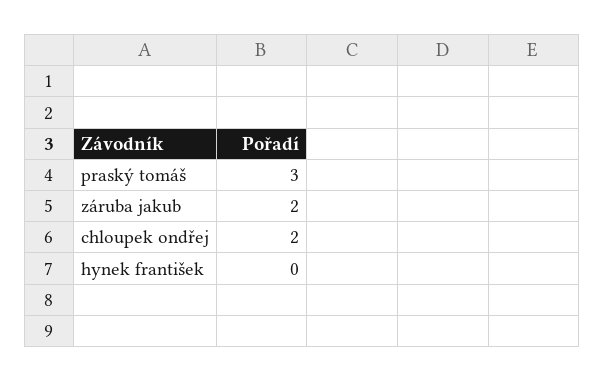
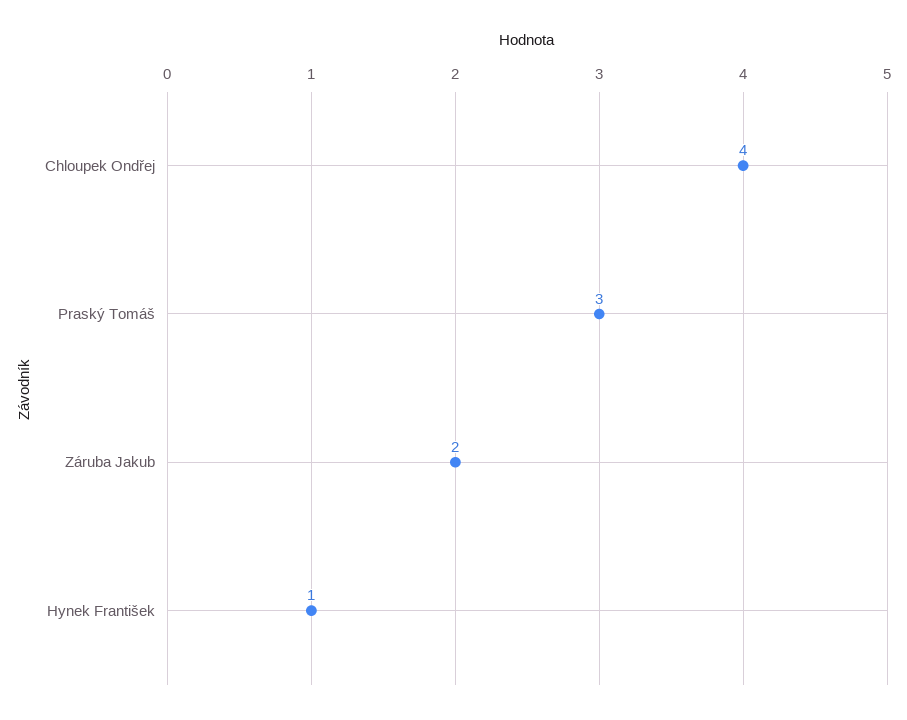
chloupek ondřej: 2 -> 4
hynek františek: 0 -> 1

